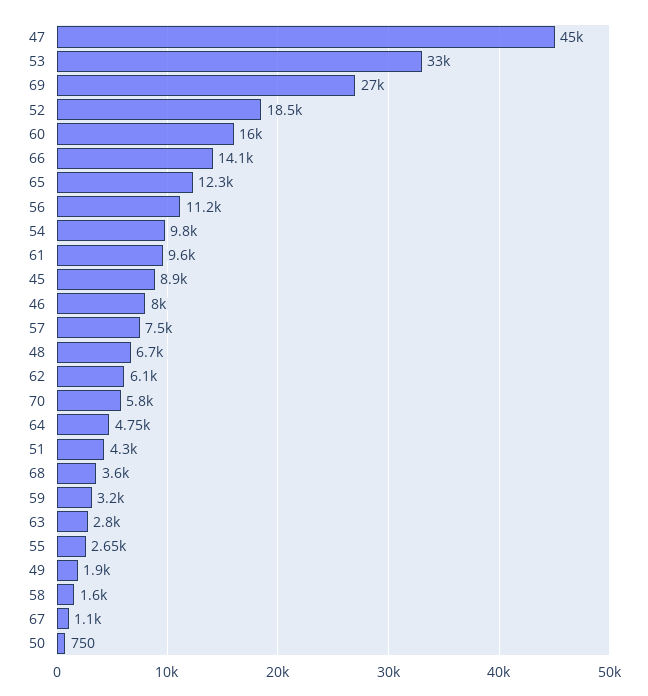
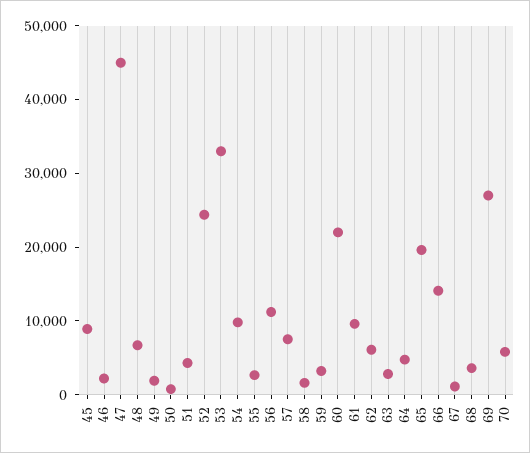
52: 18500 -> 24000
60: 16000 -> 22000
65: 12300 -> 20000
46: 8000 -> 2000

